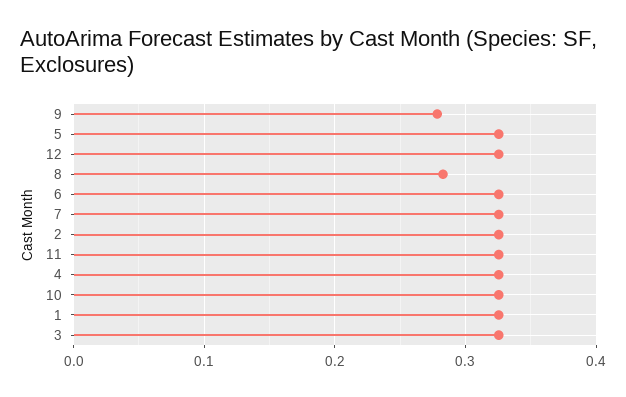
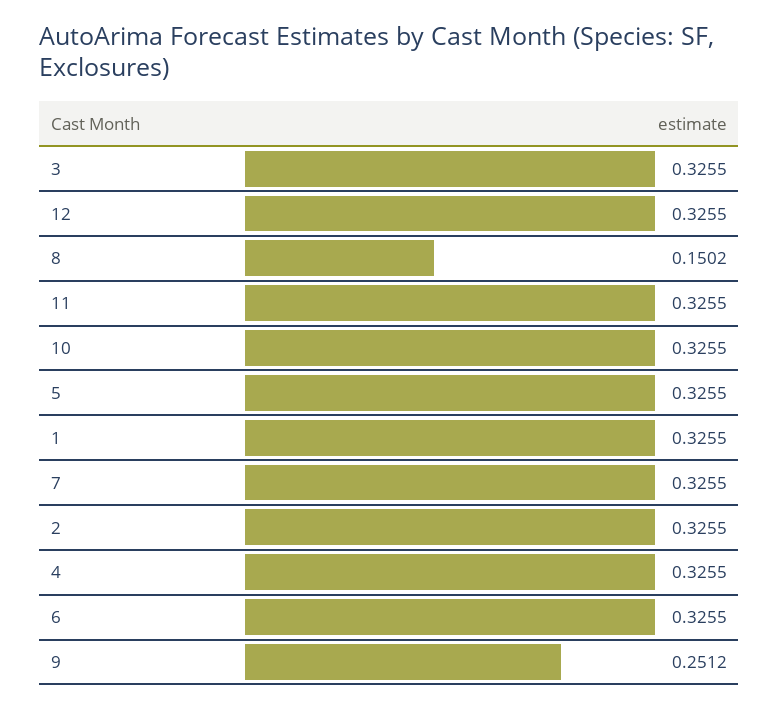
9: 0.28 -> 0.2512
8: 0.28 -> 0.1502

